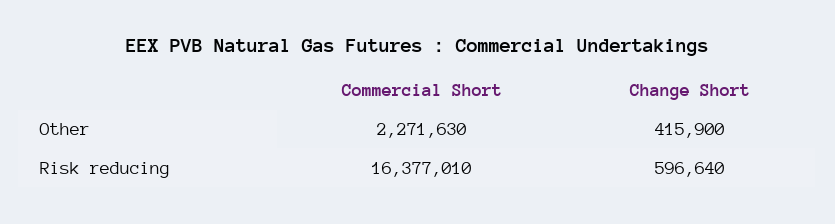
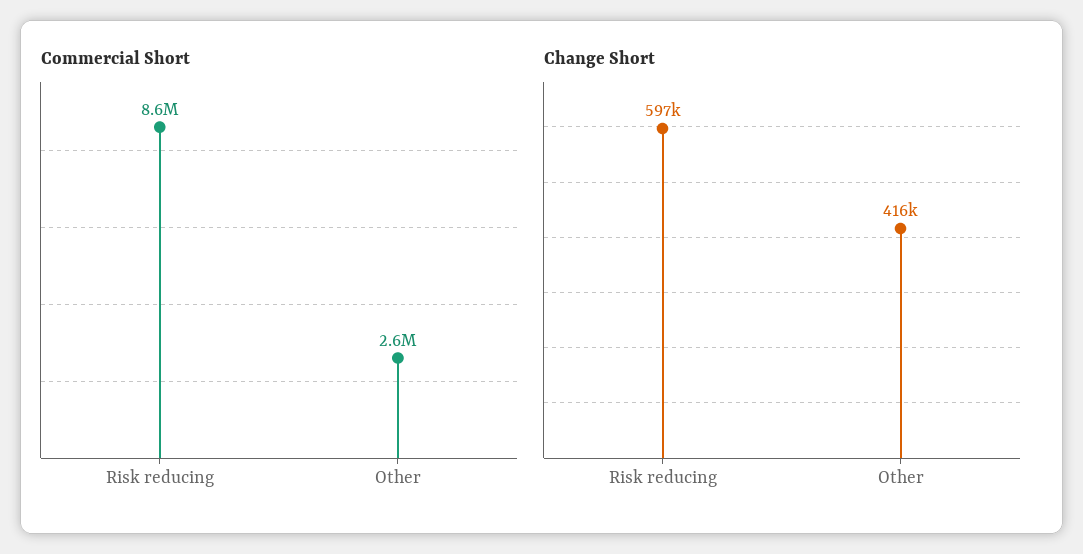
Commercial Short, Other: 2271630 -> 2600000
Commercial Short, Risk reducing: 16377010 -> 8600000

